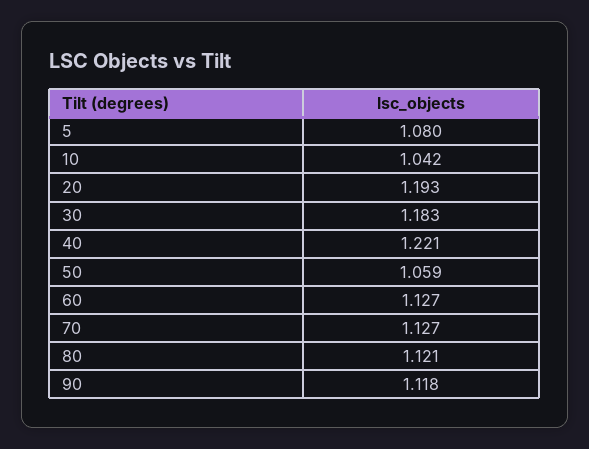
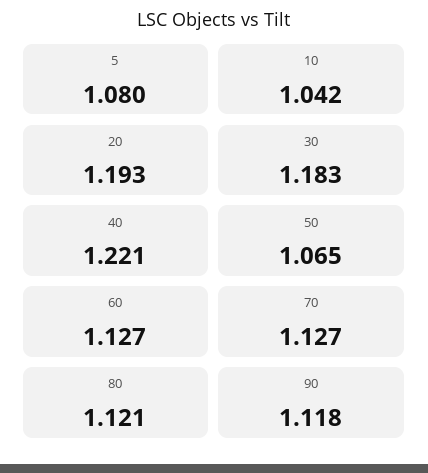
50: 1.059 -> 1.065

